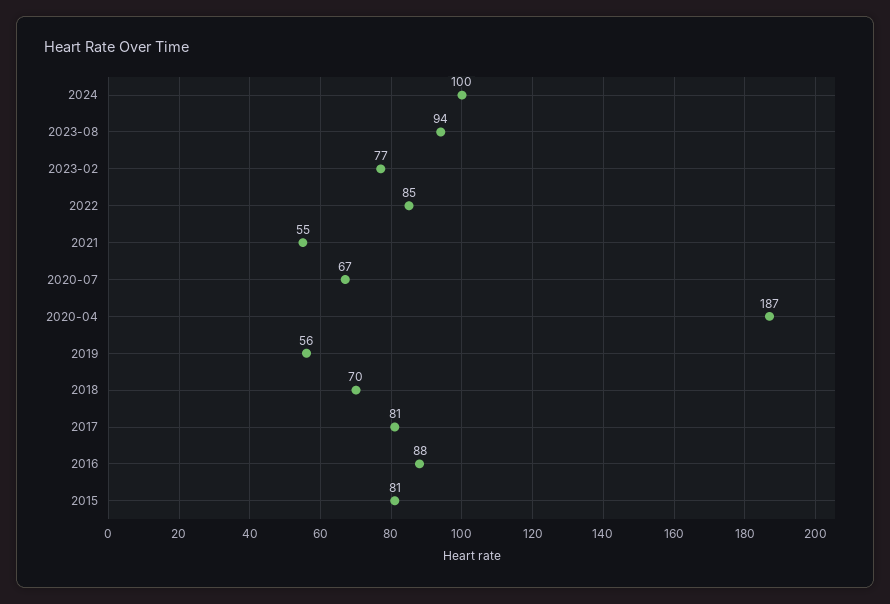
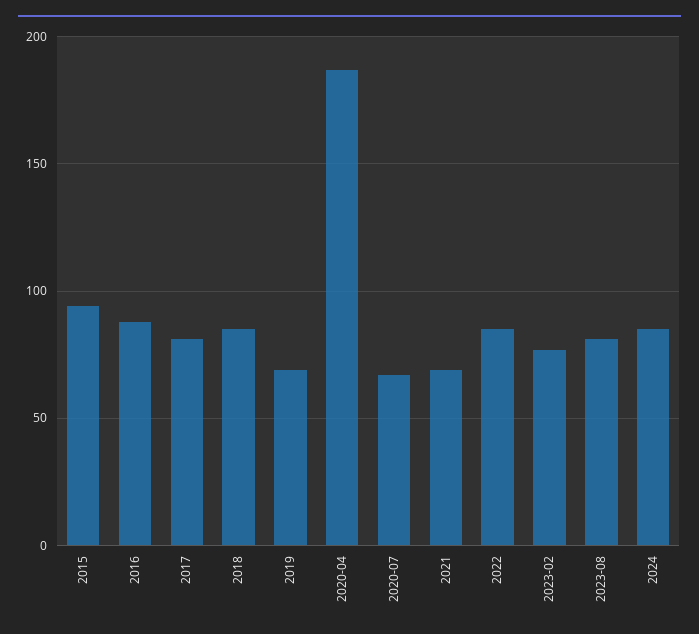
2024: 100 -> 85
2023-08: 94 -> 80
2021: 55 -> 70
2019: 56 -> 70
2018: 70 -> 85
2015: 81 -> 95

